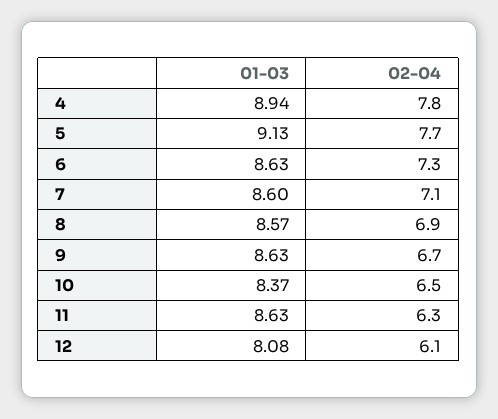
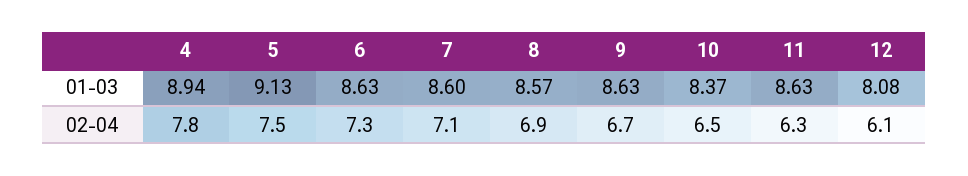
02-04, 5: 7.7 -> 7.5

